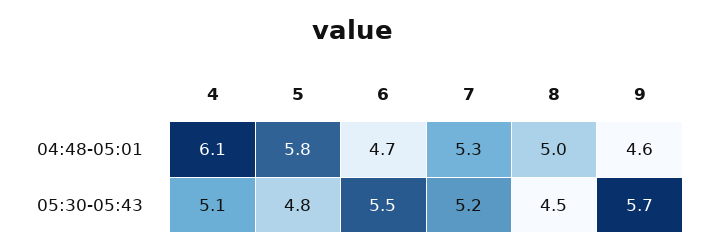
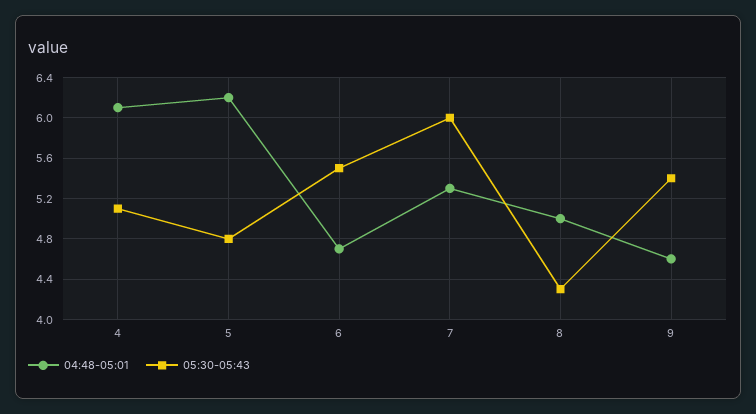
04:48-05:01, 5: 5.8 -> 6.2
05:30-05:43, 7: 5.2 -> 6
05:30-05:43, 8: 4.5 -> 4.3
05:30-05:43, 9: 5.7 -> 5.4

